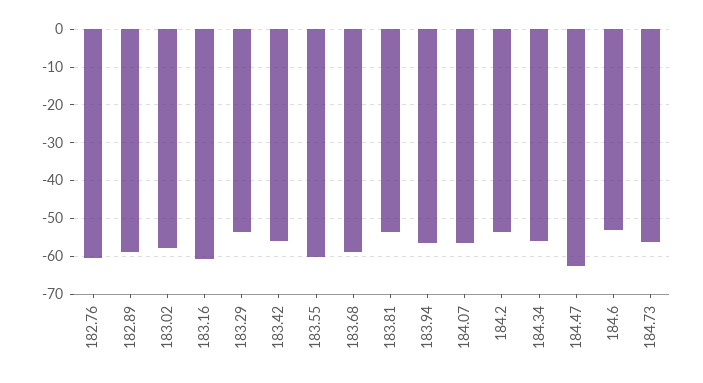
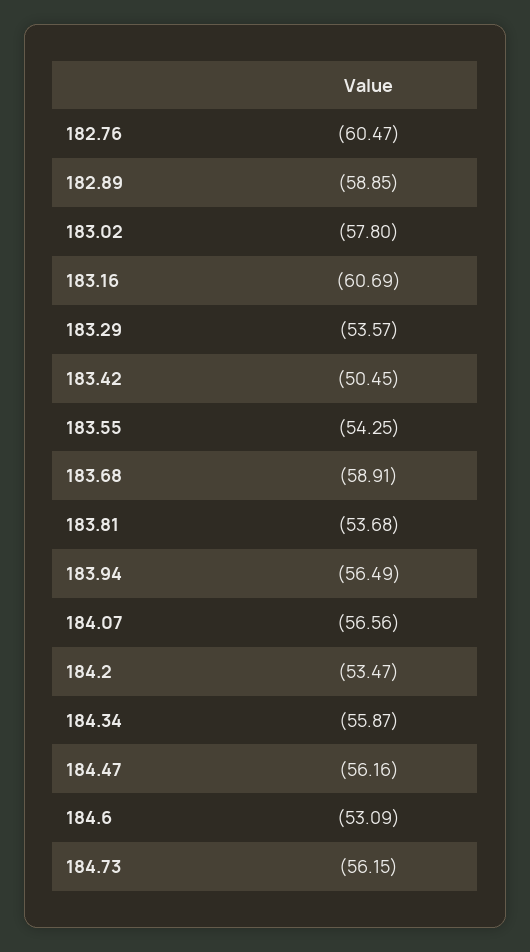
183.42: -56 -> -50.45
183.55: -60 -> -54.25
184.47: -62 -> -56.16

